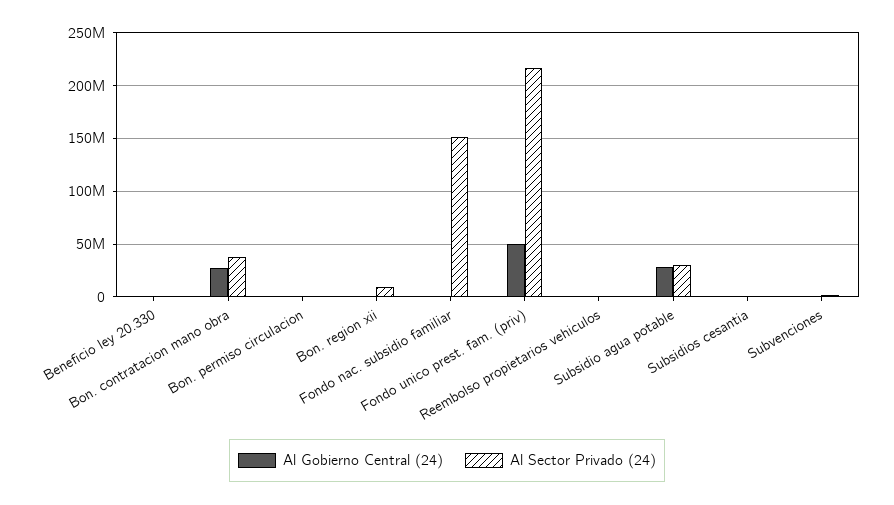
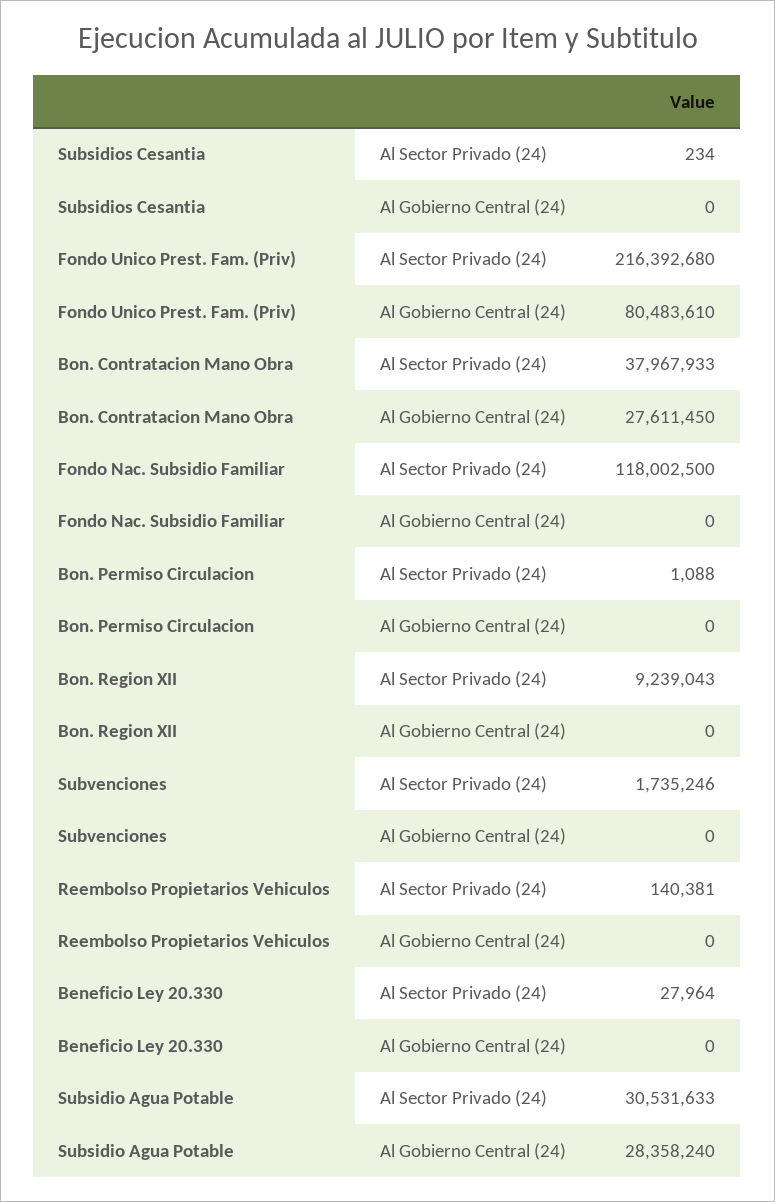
Al Sector Privado (24), Fondo nac. subsidio familiar: 150000000 -> 118002500
Al Gobierno Central (24), Fondo unico prest. fam. (priv): 50000000 -> 80483610

